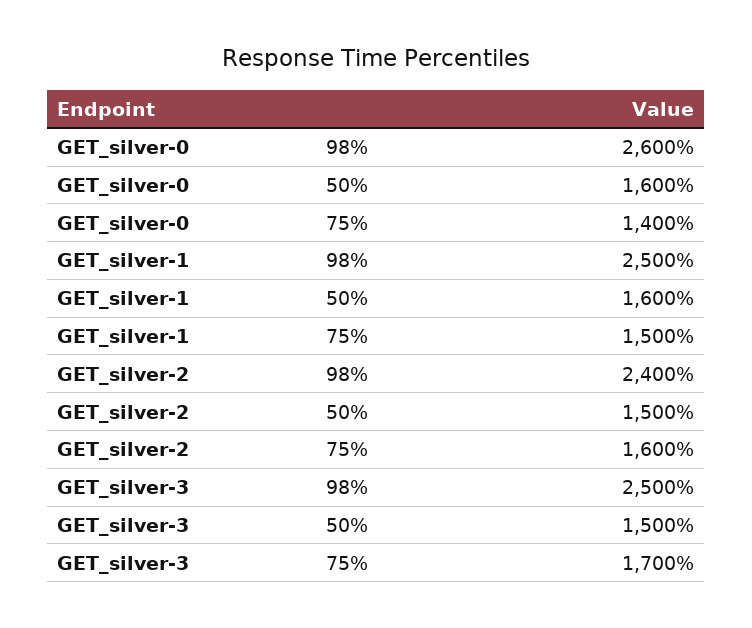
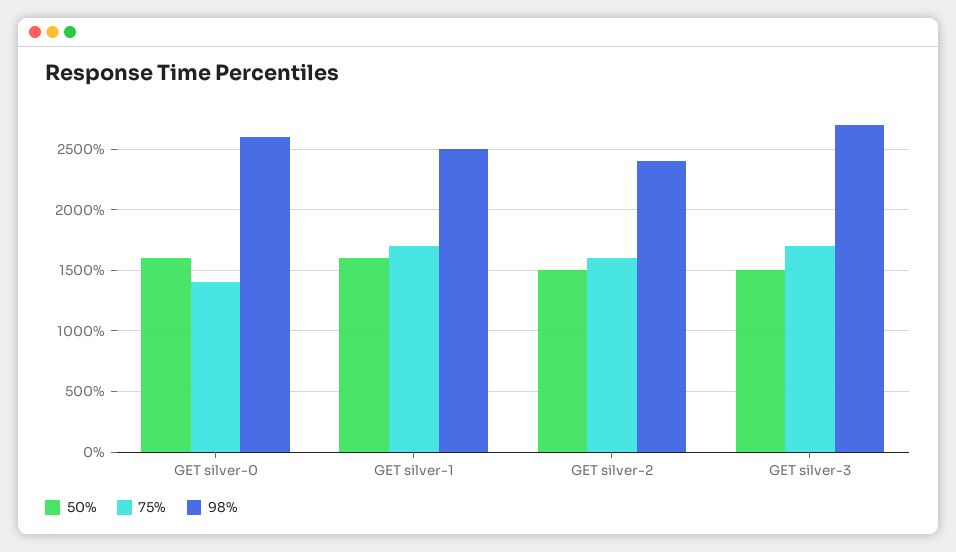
75%, GET_silver-1: 1500 -> 1700
98%, GET_silver-3: 2500 -> 2700

